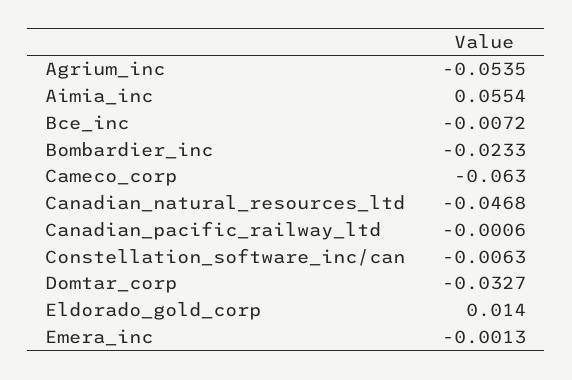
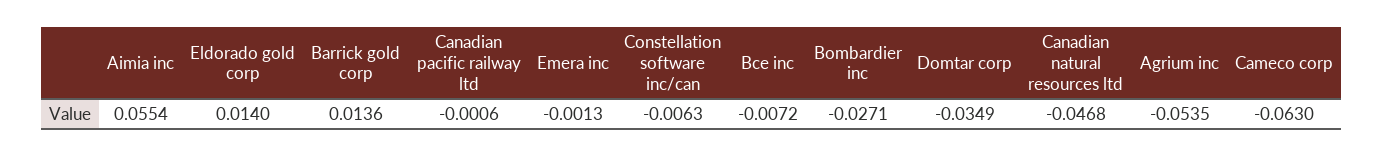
Bombardier_inc: -0.0233 -> -0.0271
Domtar_corp: -0.0327 -> -0.0349
Barrick gold corp: none -> 0.0136

